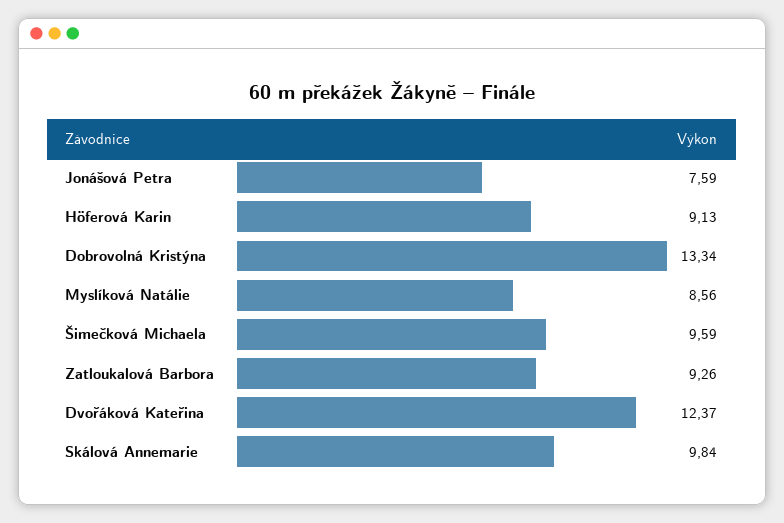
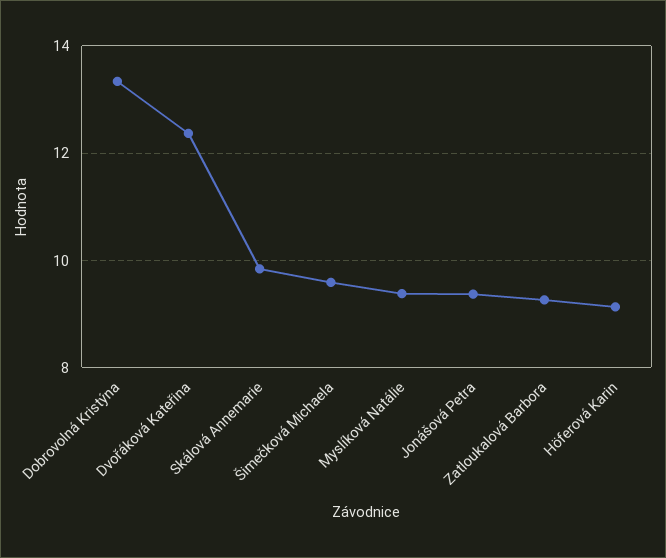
Jonášová Petra: 7.59 -> 9.4
Myslíková Natálie: 8.56 -> 9.4

